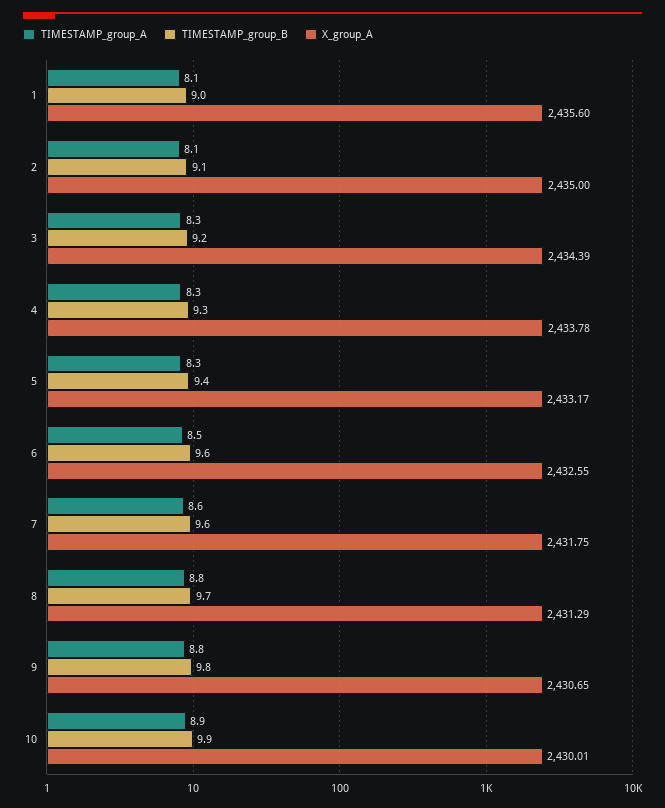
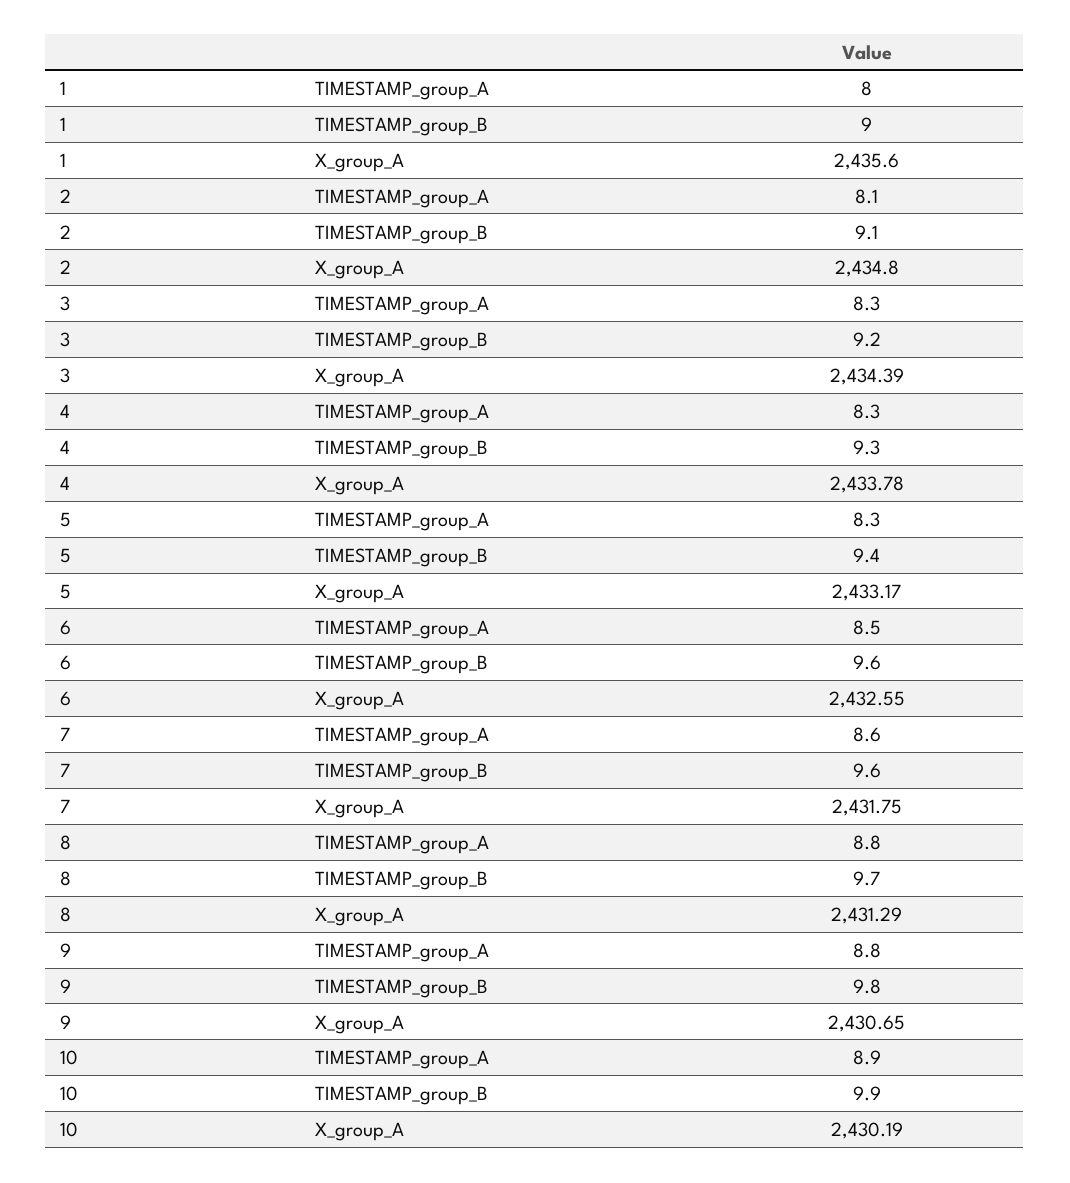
TIMESTAMP_group_A, 1: 8.1 -> 8
X_group_A, 2: 2435 -> 2434.8
X_group_A, 10: 2430.01 -> 2430.19

